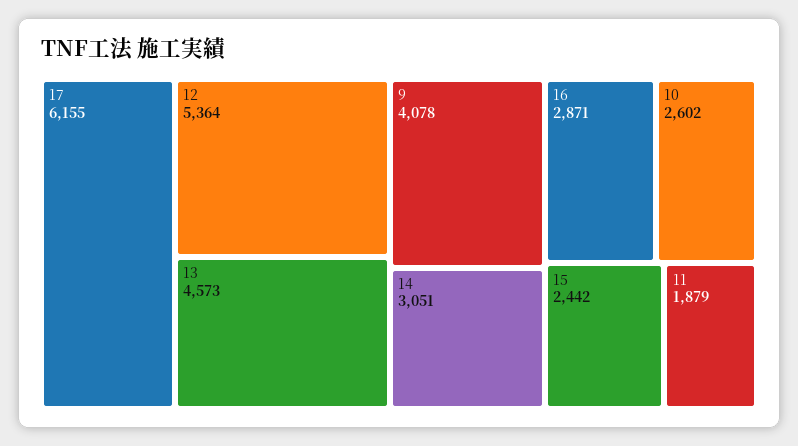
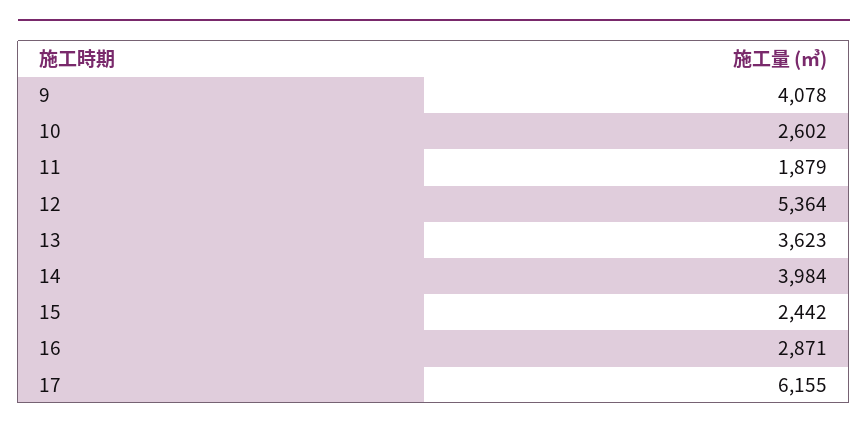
13: 4573 -> 3623
14: 3051 -> 3984

